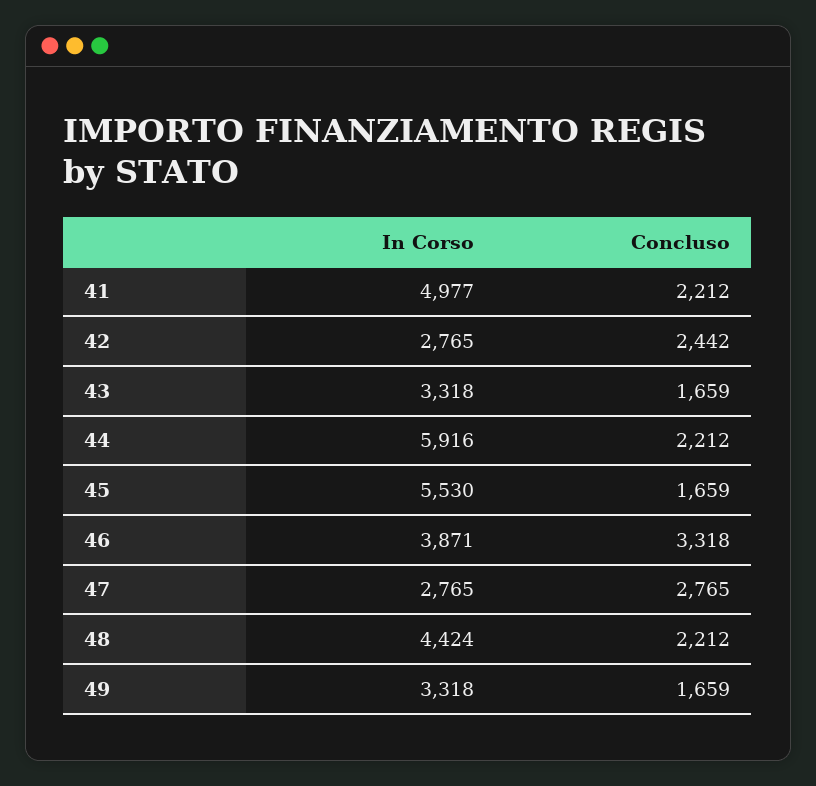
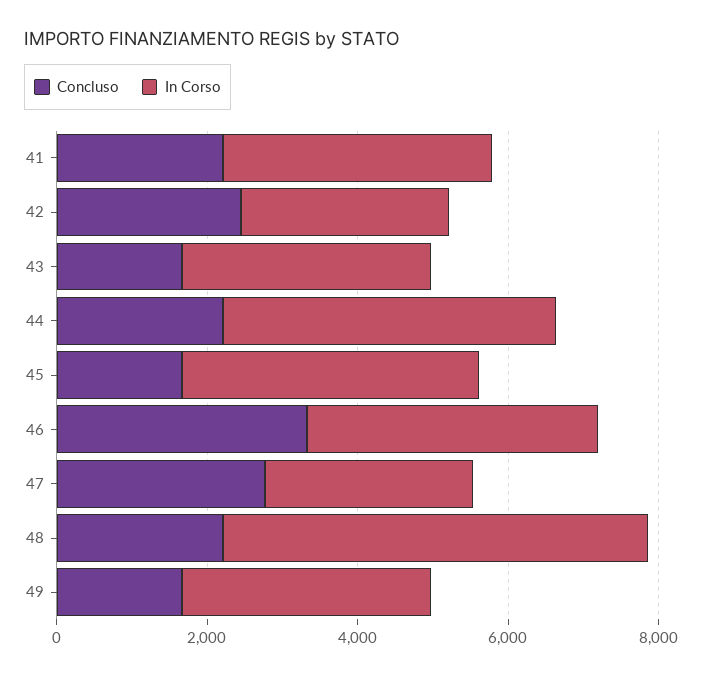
In Corso, 41: 4977 -> 3500
In Corso, 44: 5916 -> 4500
In Corso, 45: 5530 -> 4000
In Corso, 48: 4424 -> 5500

